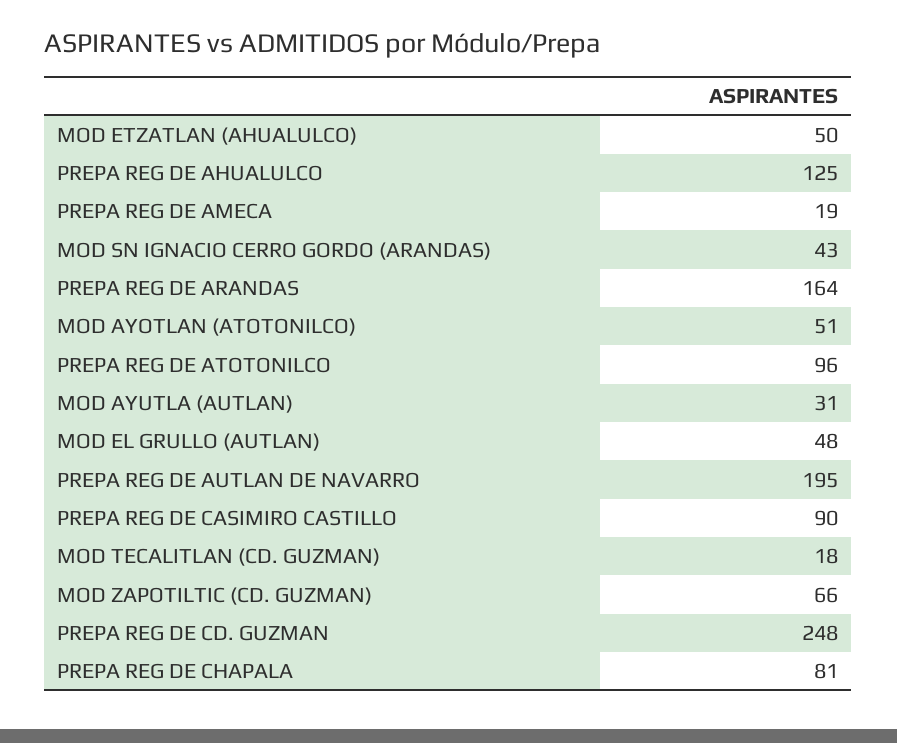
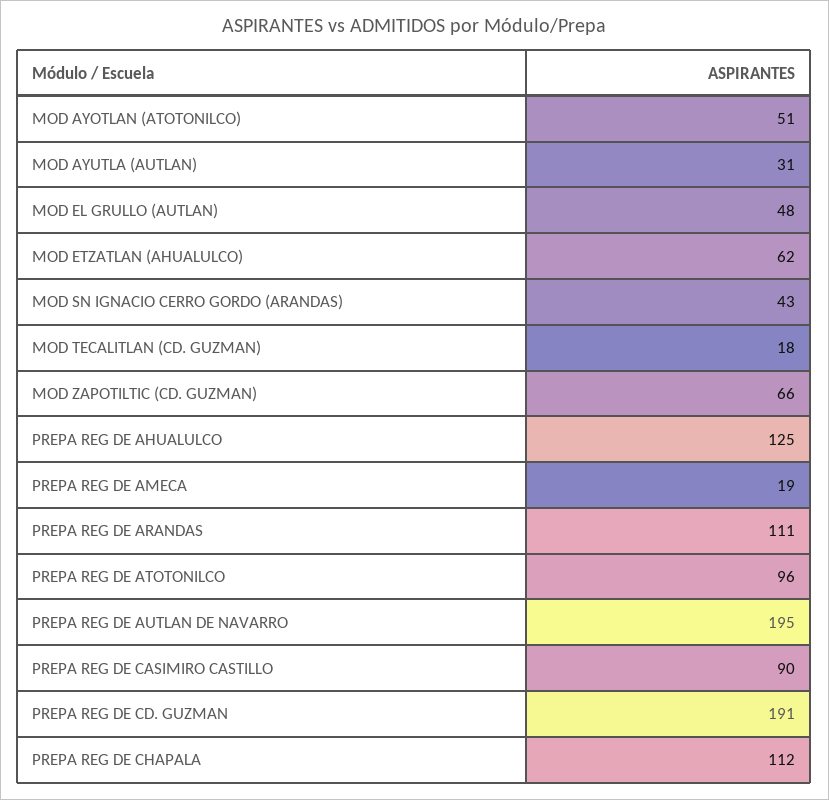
MOD ETZATLAN (AHUALULCO): 50 -> 62
PREPA REG DE ARANDAS: 164 -> 111
PREPA REG DE CD. GUZMAN: 248 -> 191
PREPA REG DE CHAPALA: 81 -> 112

